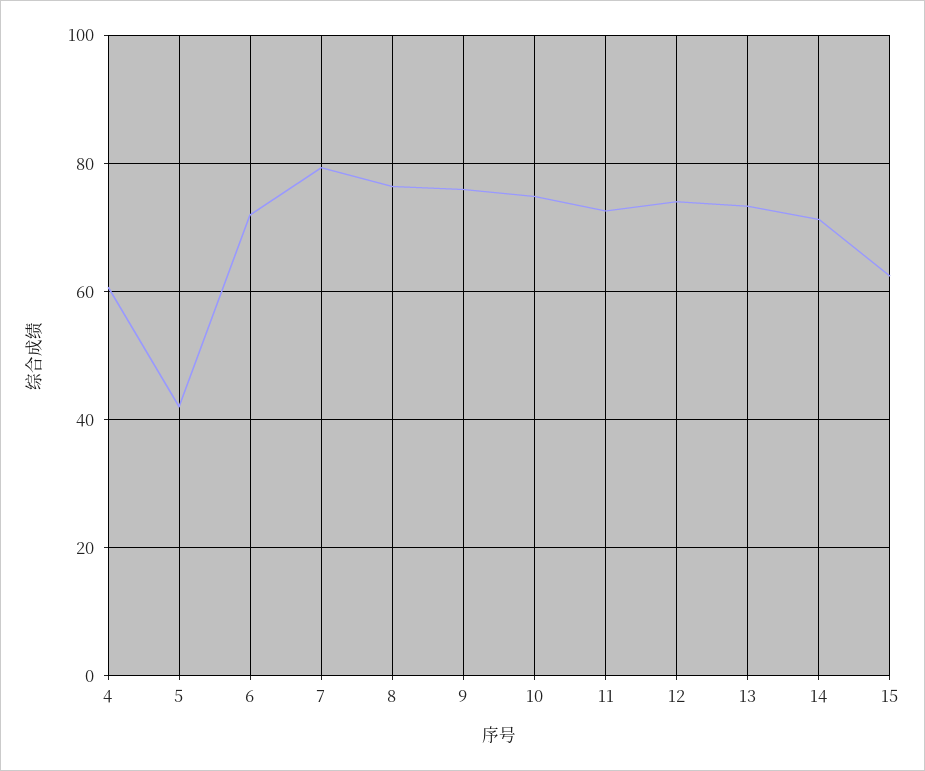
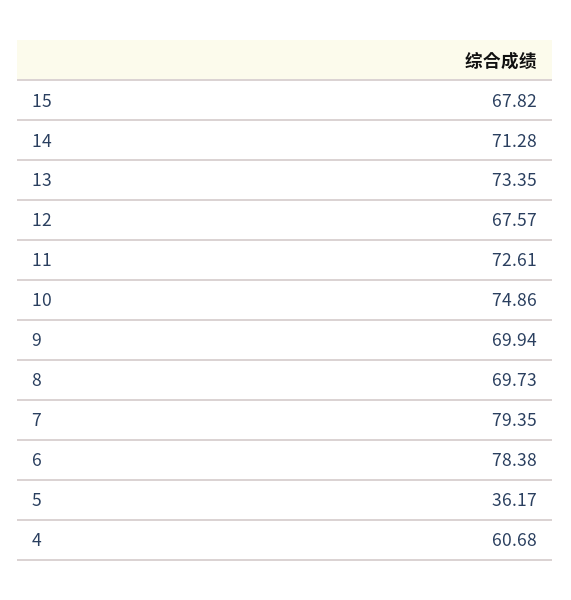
5: 42 -> 36.17
6: 72 -> 78.38
8: 76 -> 69.73
9: 76 -> 69.94
12: 74 -> 67.57
15: 62 -> 67.82

